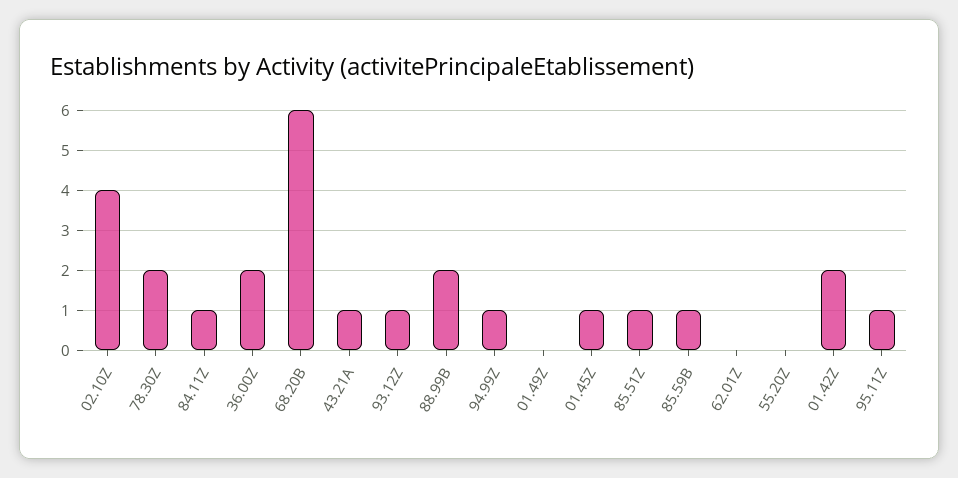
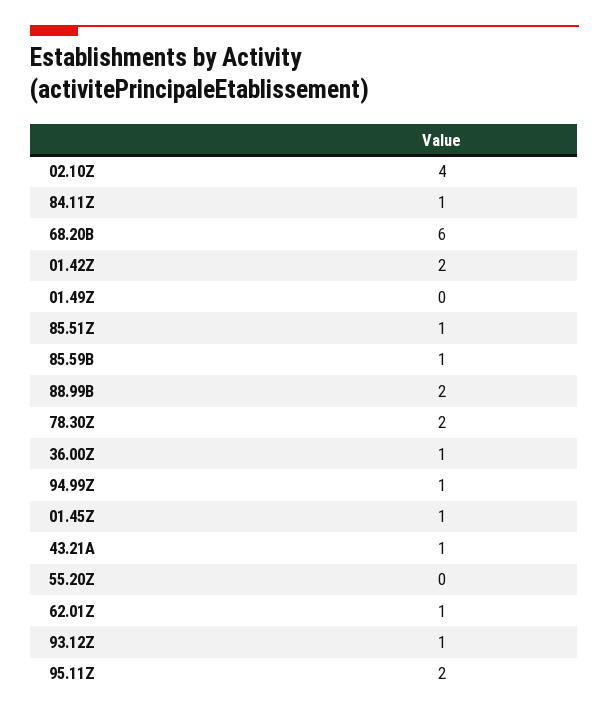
36.00Z: 2 -> 1
62.01Z: 0 -> 1
95.11Z: 1 -> 2

